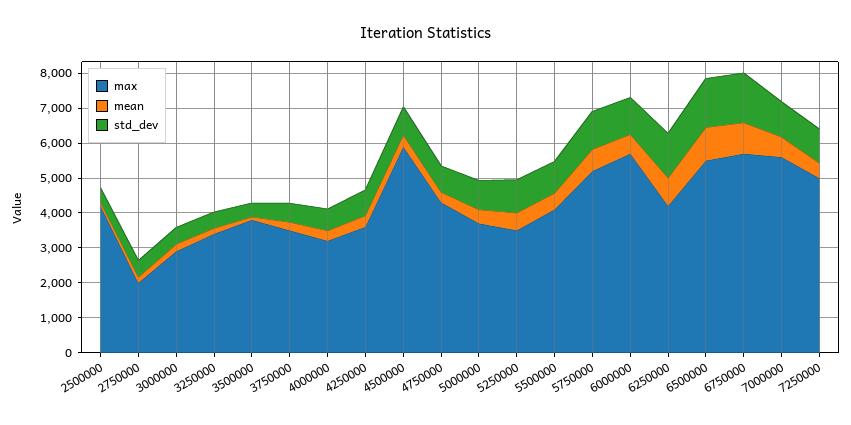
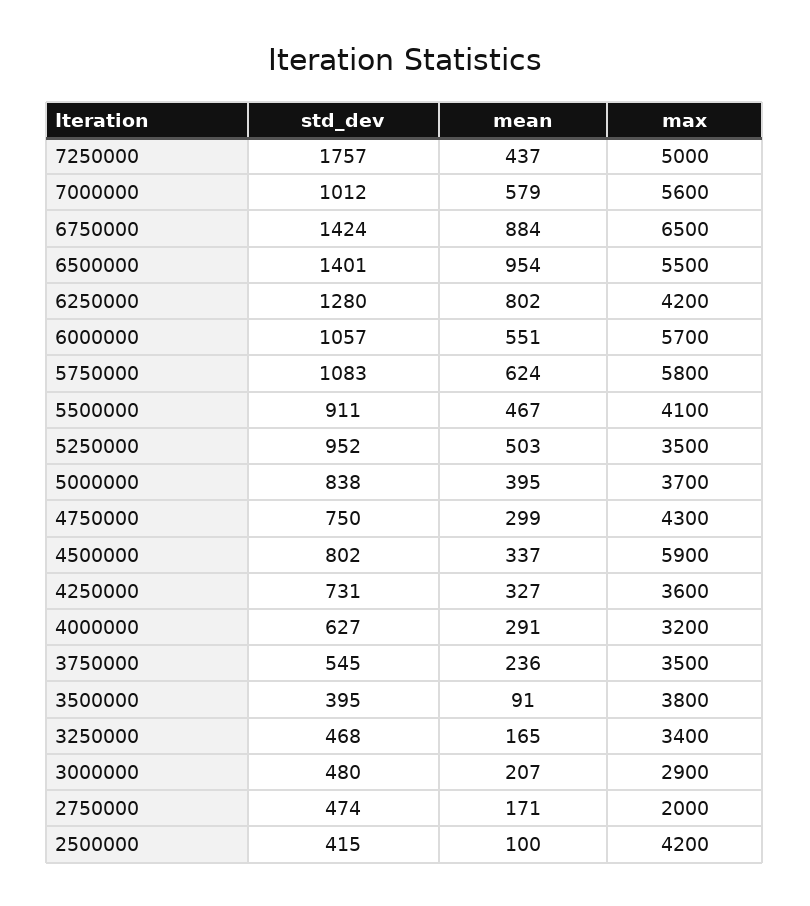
max, 5750000: 5250 -> 5800
max, 6750000: 5750 -> 6500
std_dev, 7250000: 1000 -> 1757

